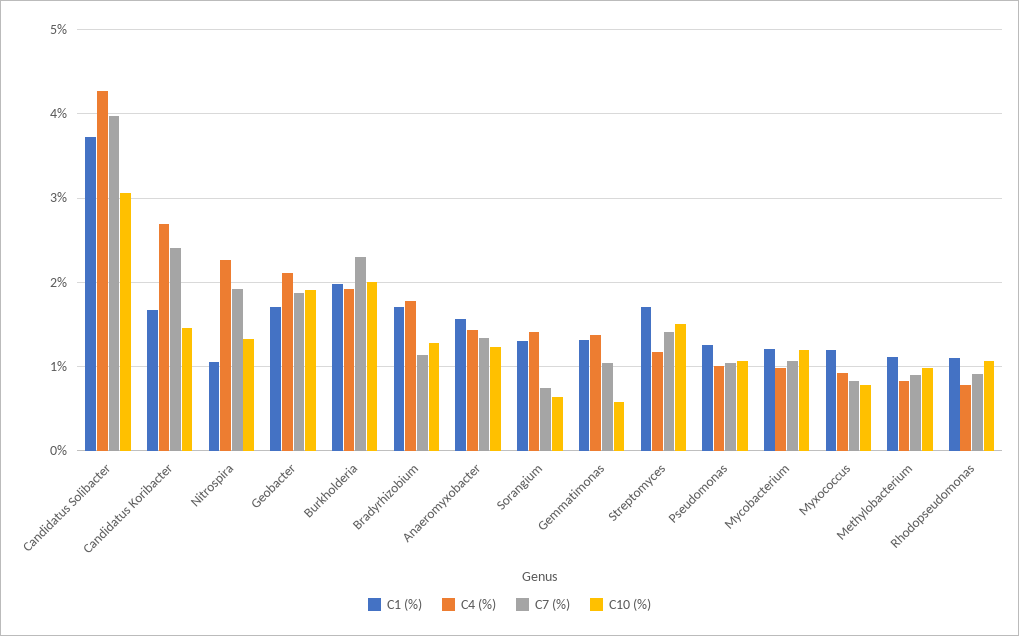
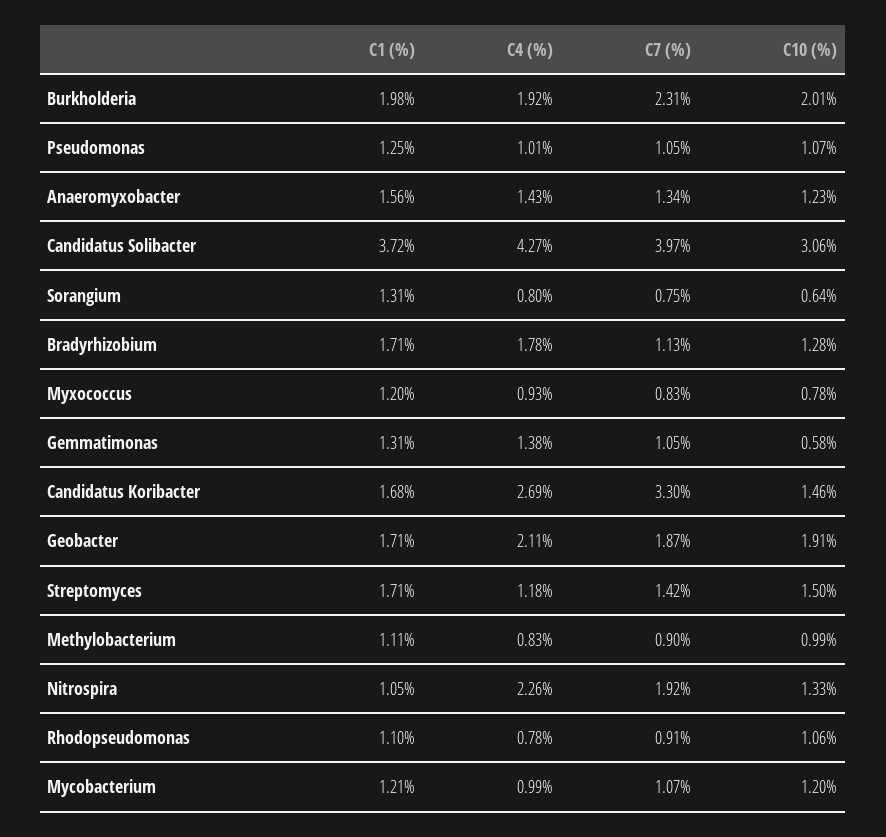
C7 (%), Candidatus Koribacter: 2.4 -> 3.3
C4 (%), Sorangium: 1.4 -> 0.8

